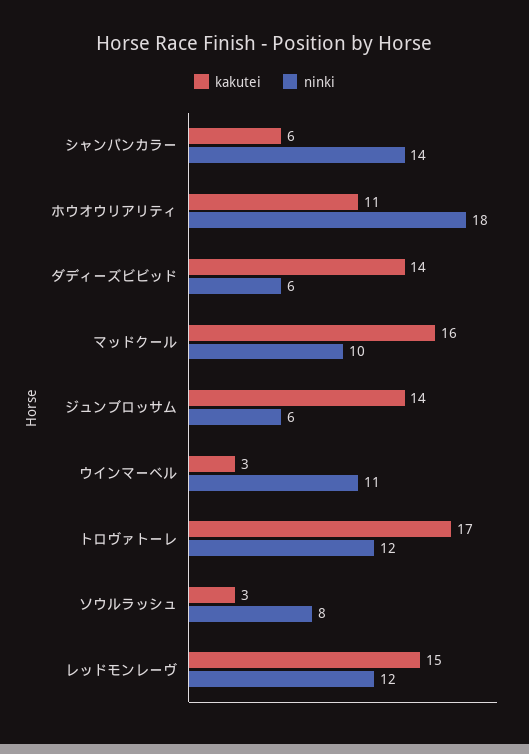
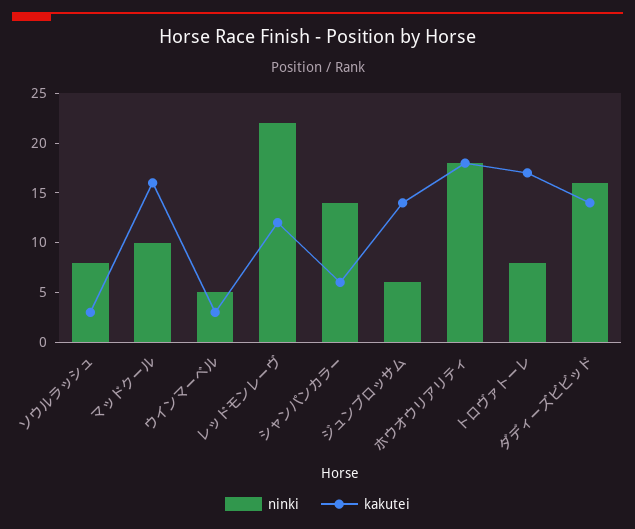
kakutei, ホウオウリアリティ: 11 -> 18
ninki, ダディーズビビッド: 6 -> 16
ninki, ウインマーベル: 11 -> 5
ninki, トロヴァトーレ: 12 -> 8
kakutei, レッドモンレーヴ: 15 -> 12
ninki, レッドモンレーヴ: 12 -> 22

